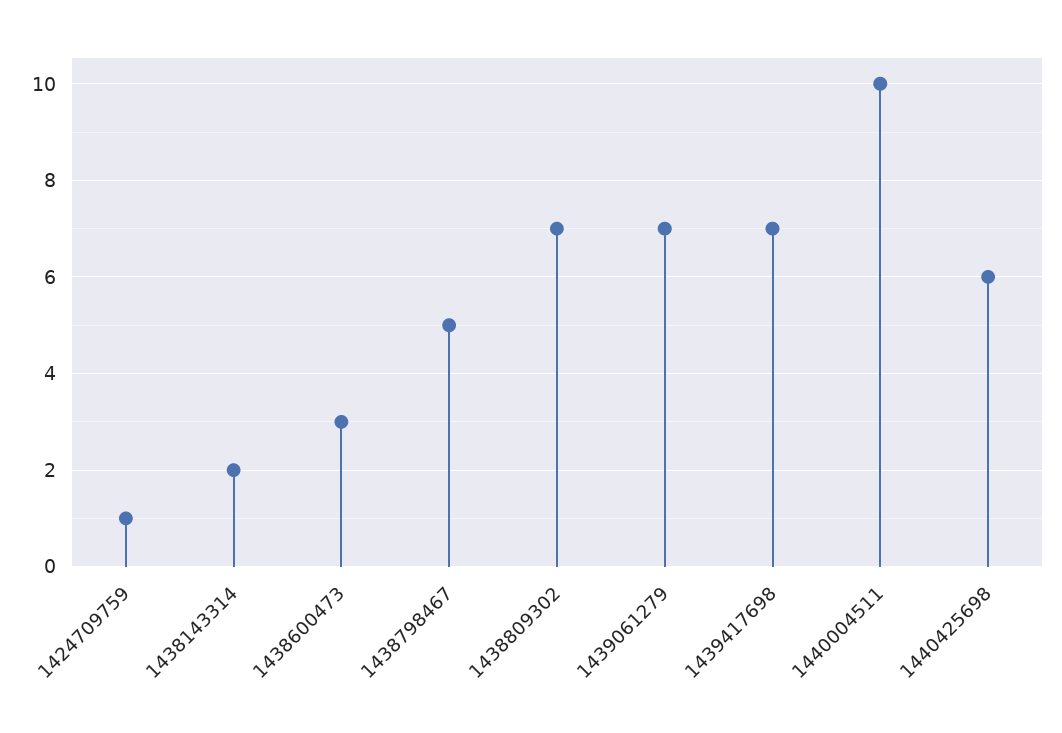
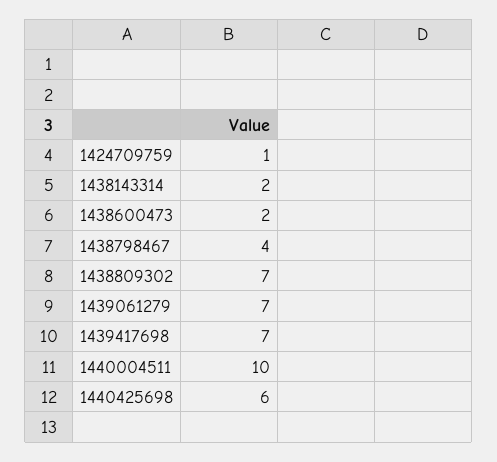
1438600473: 3 -> 2
1438798467: 5 -> 4

